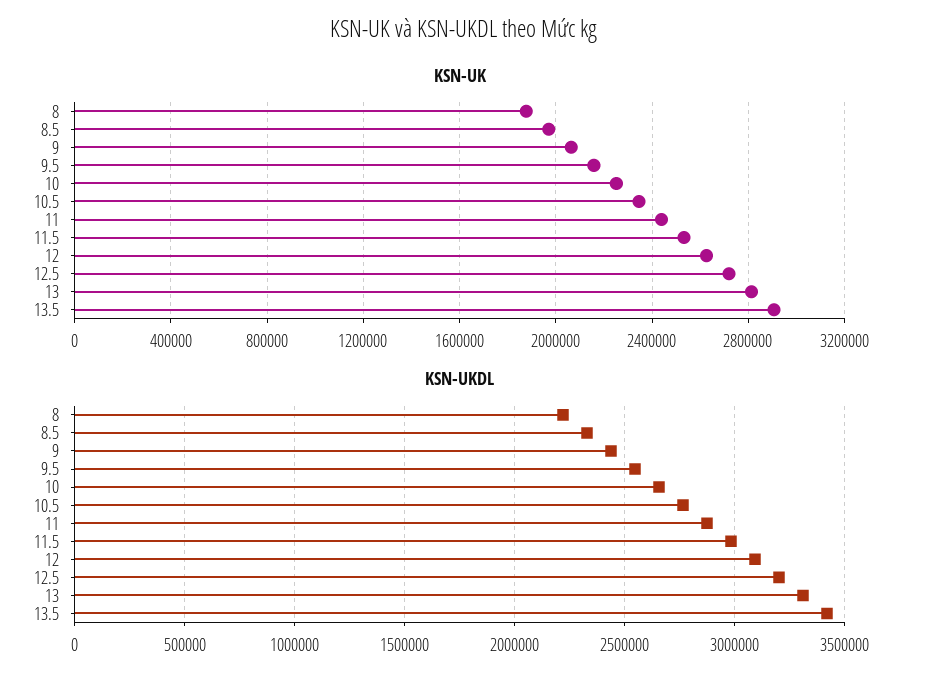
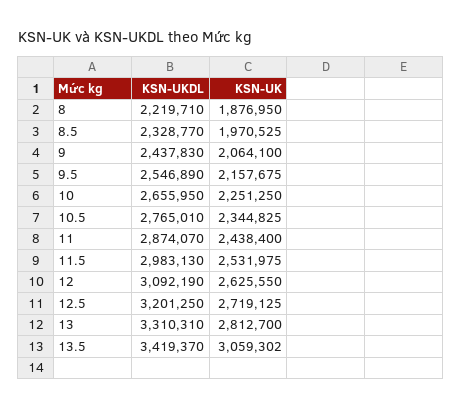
KSN-UK, 13.5: 2900000 -> 3059302

